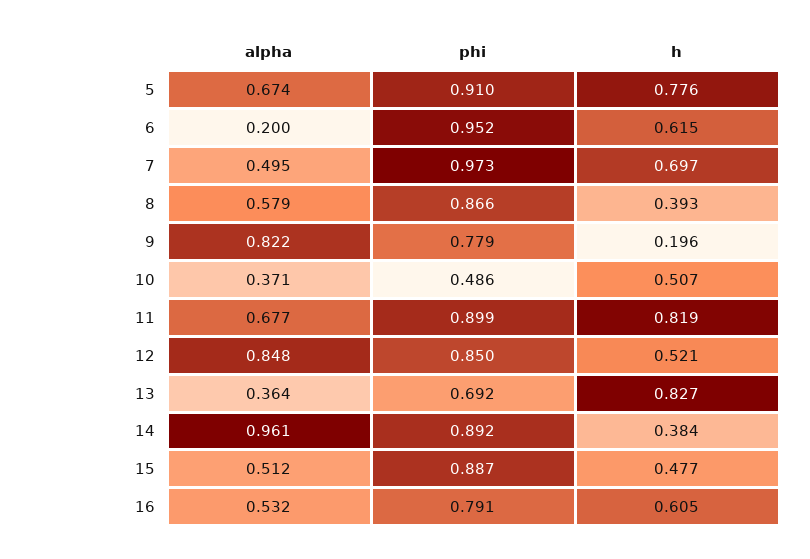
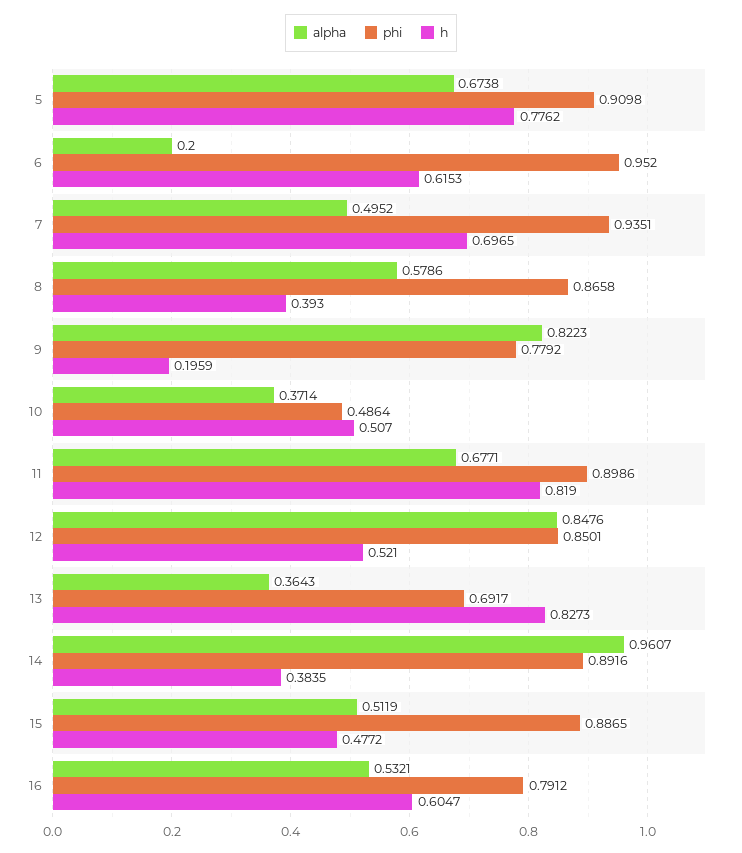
phi, 7: 0.973 -> 0.9351

